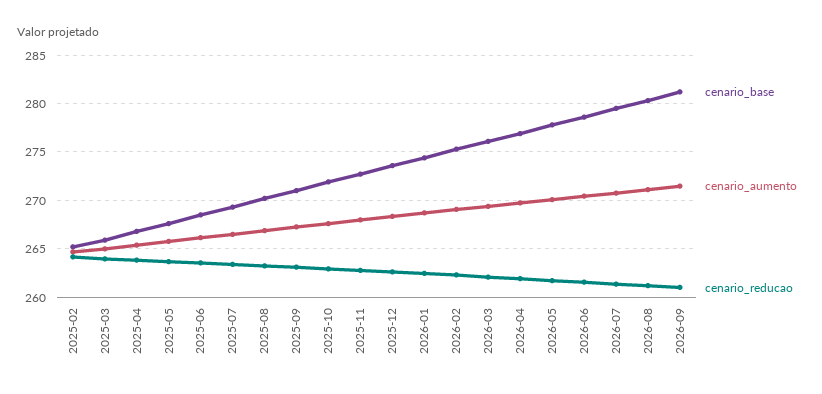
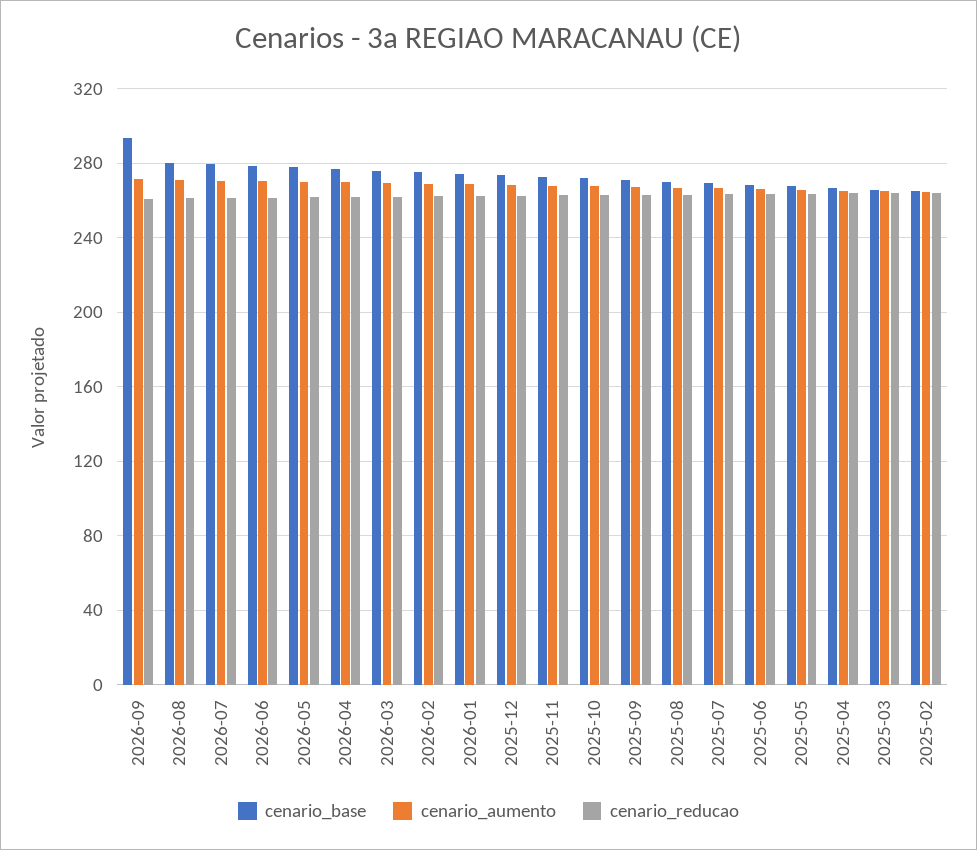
cenario_base, 2026-09: 281 -> 295

